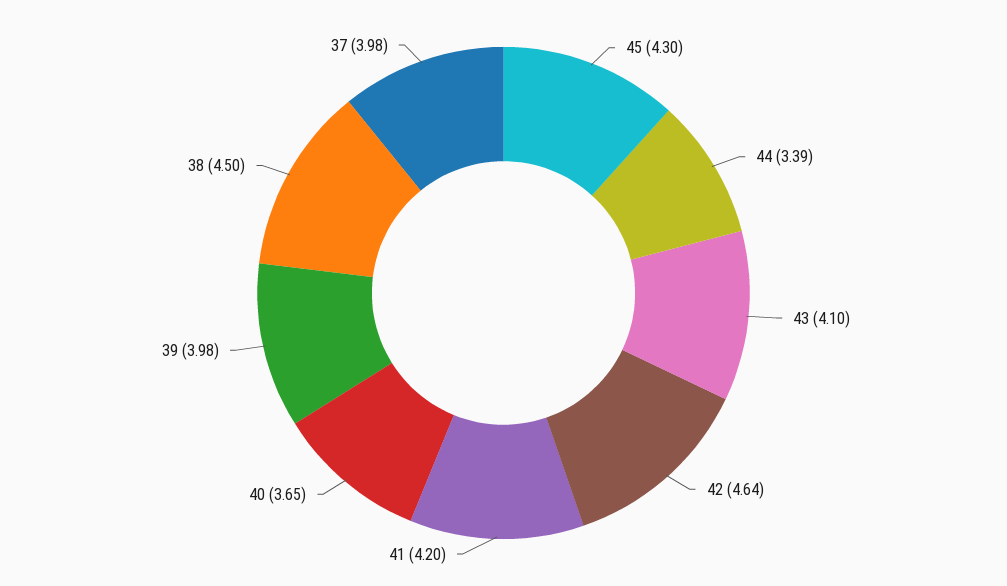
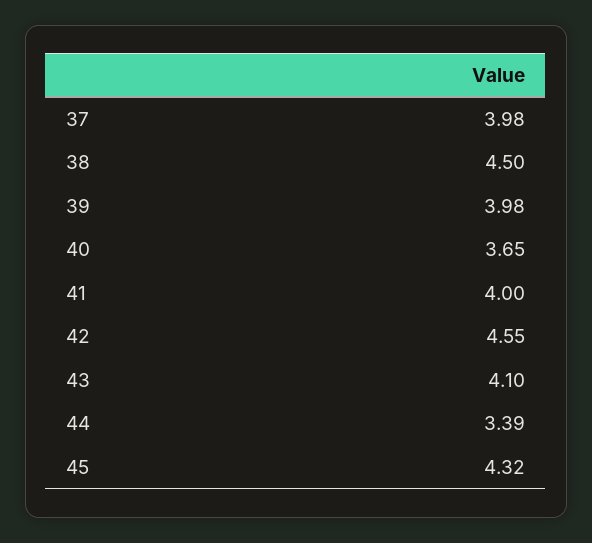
45: 4.3 -> 4.32
42: 4.64 -> 4.55
41: 4.2 -> 4

